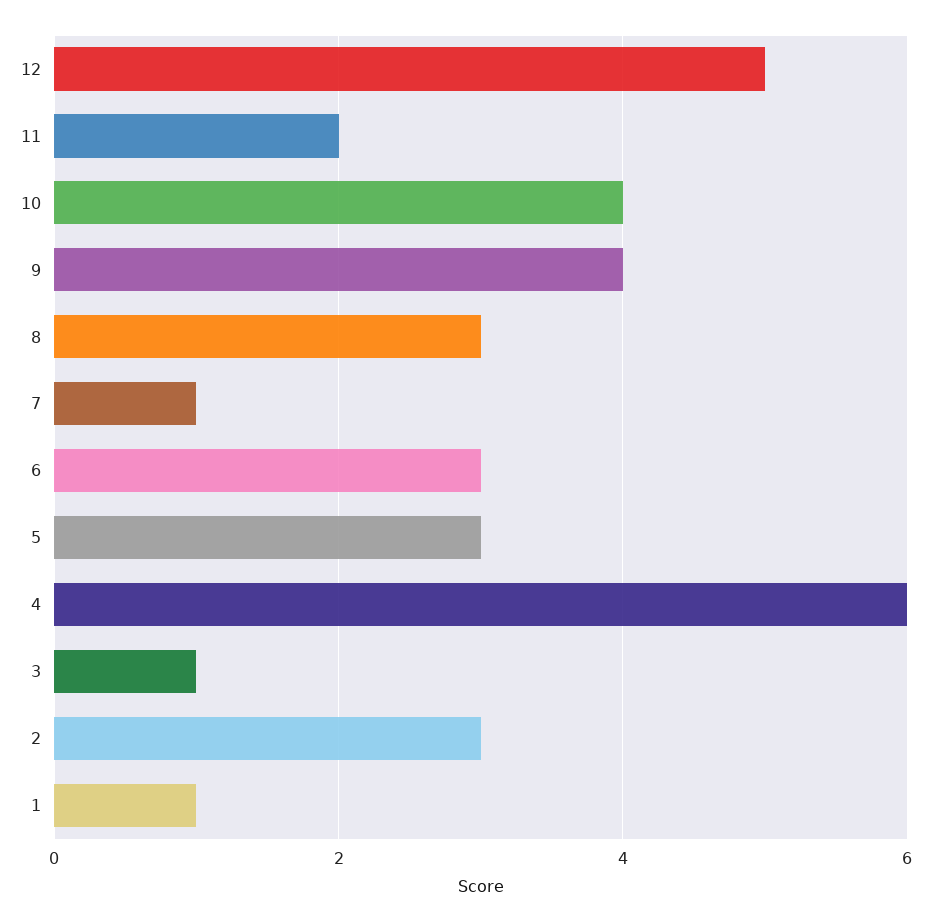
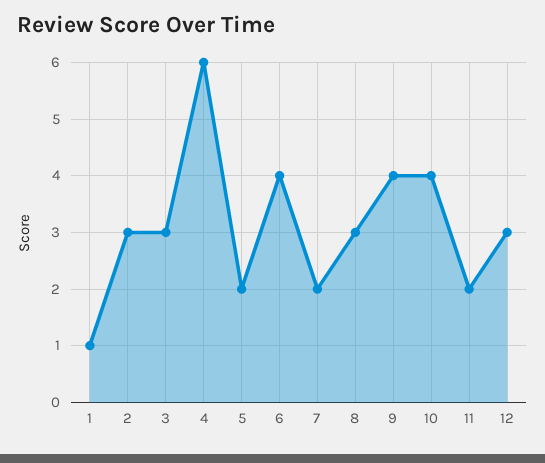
12: 5 -> 3
7: 1 -> 2
6: 3 -> 4
5: 3 -> 2
3: 1 -> 3

